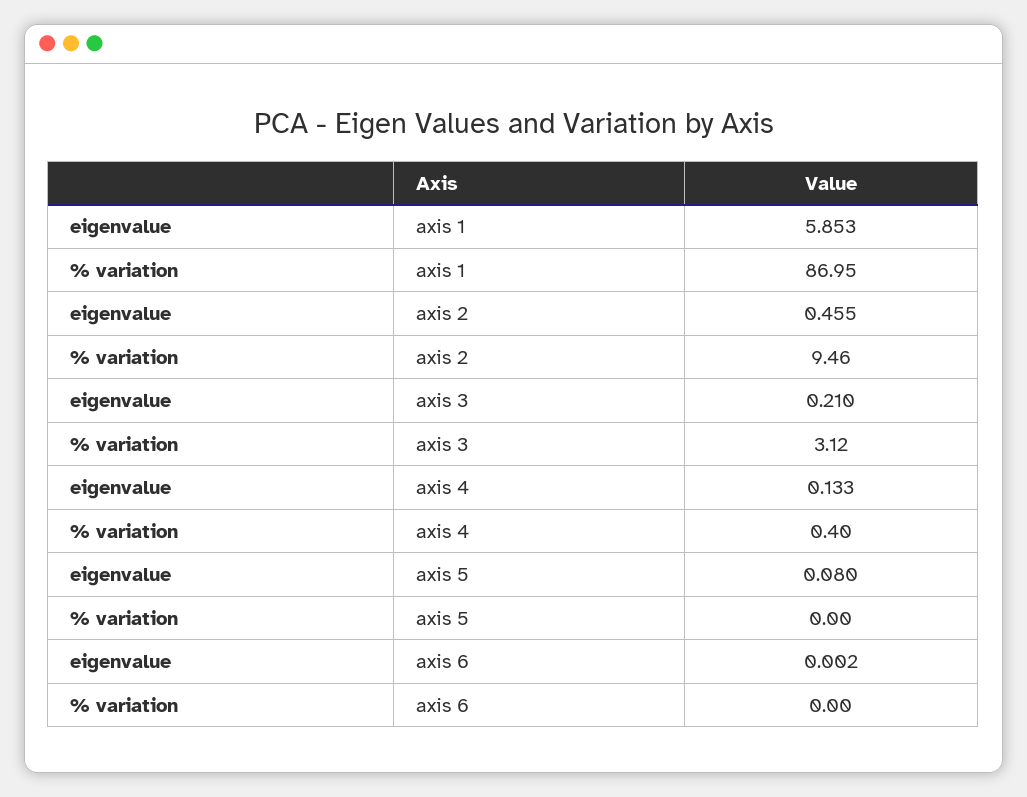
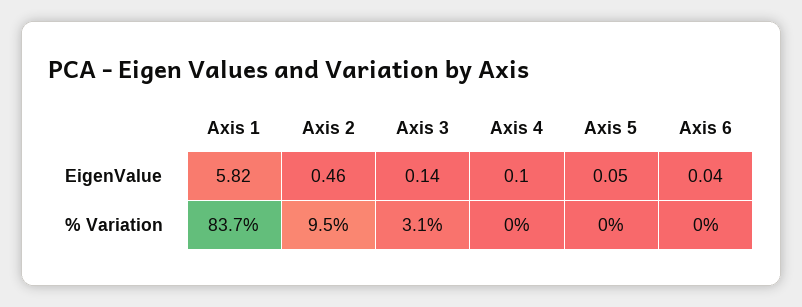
eigenvalue, axis 1: 5.853 -> 5.82
% variation, axis 1: 86.95 -> 83.7
eigenvalue, axis 3: 0.21 -> 0.14
eigenvalue, axis 4: 0.133 -> 0.1
% variation, axis 4: 0.4 -> 0
eigenvalue, axis 5: 0.08 -> 0.05
eigenvalue, axis 6: 0.002 -> 0.04

